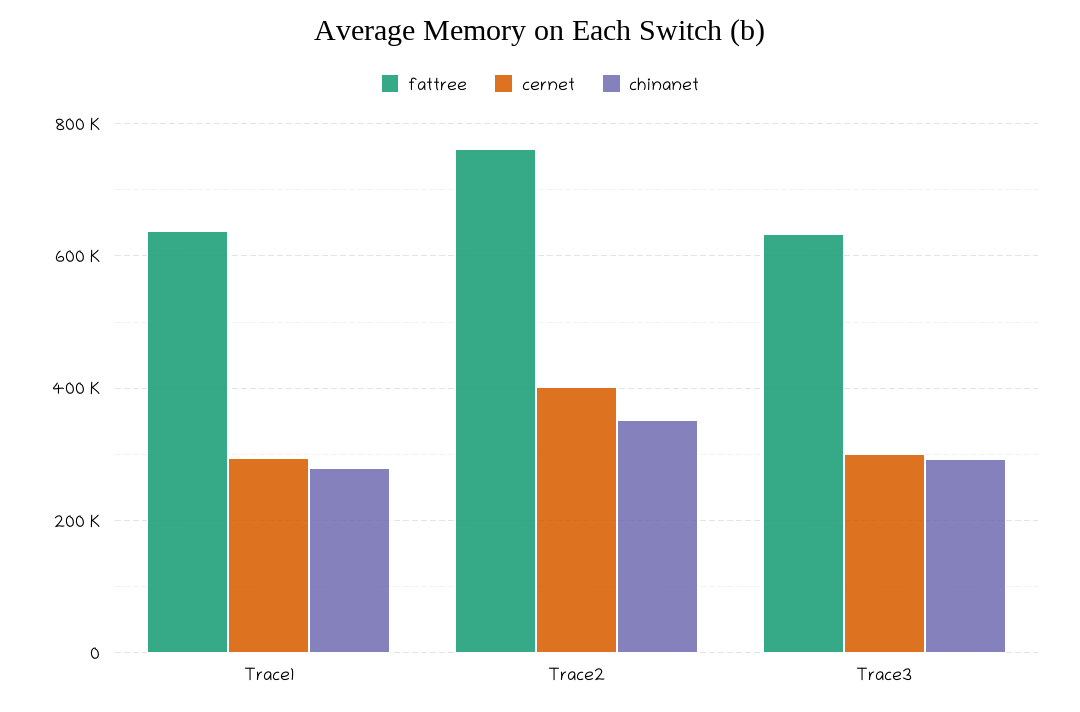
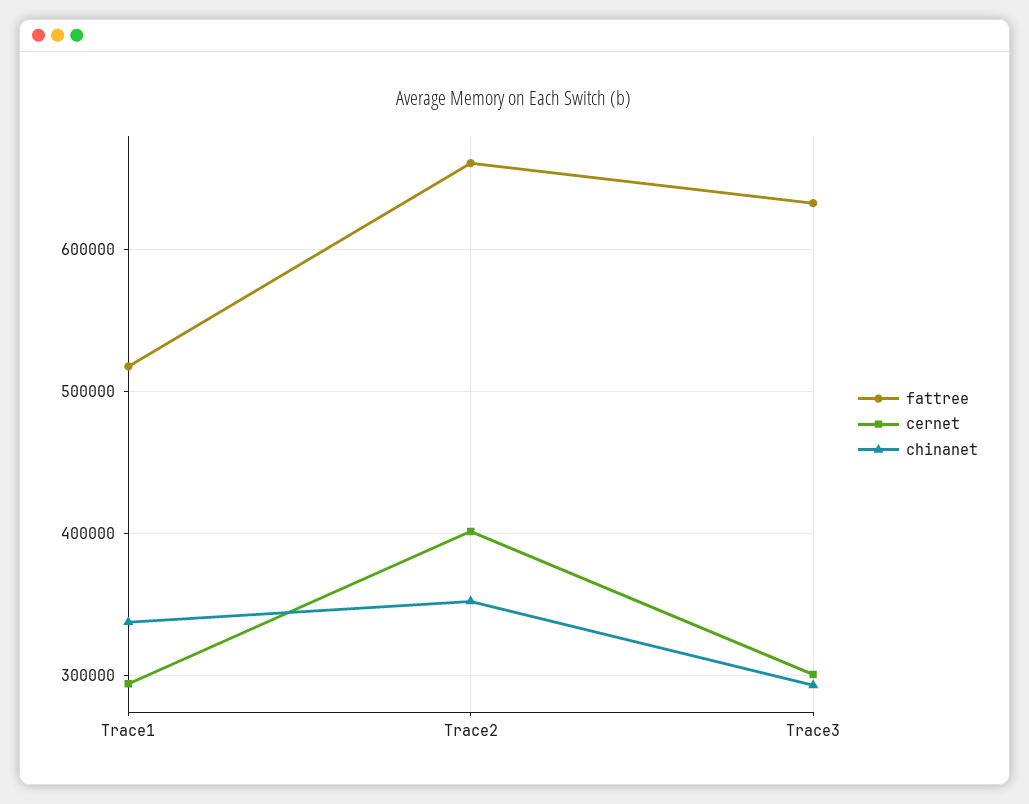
fattree, Trace1: 640000 -> 520000
chinanet, Trace1: 280000 -> 340000
fattree, Trace2: 760000 -> 660000

